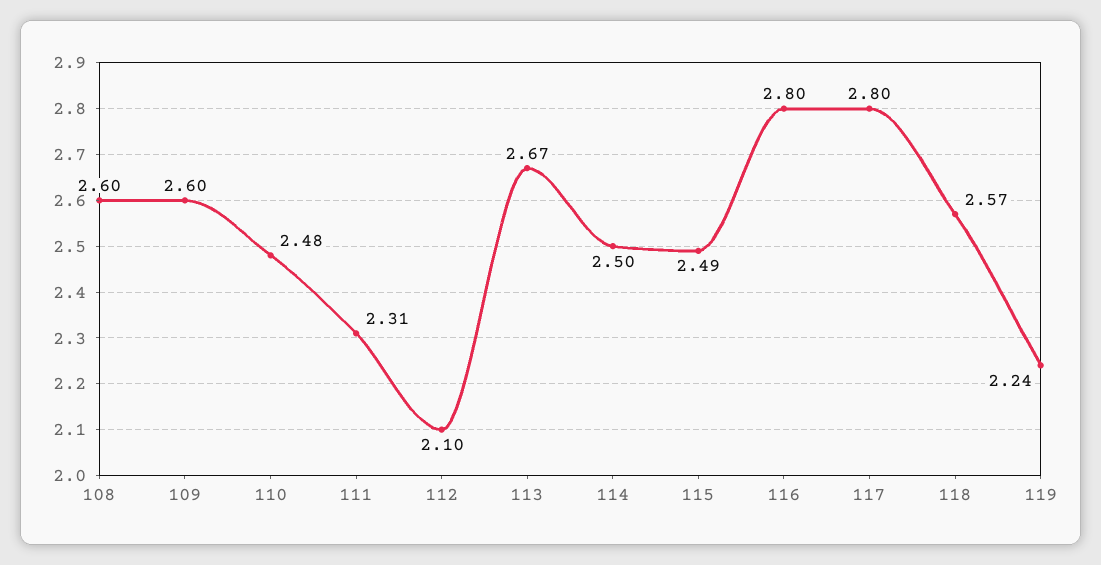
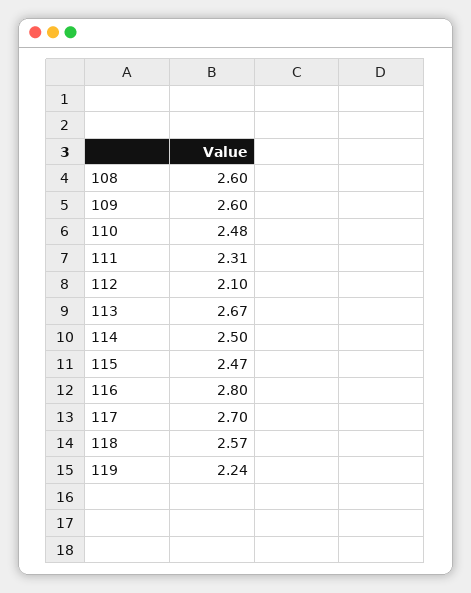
115: 2.49 -> 2.47
117: 2.8 -> 2.7

